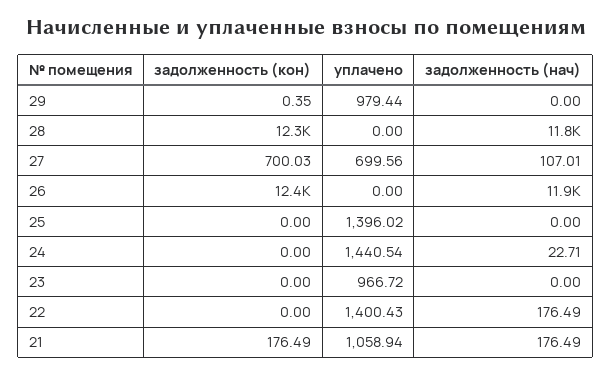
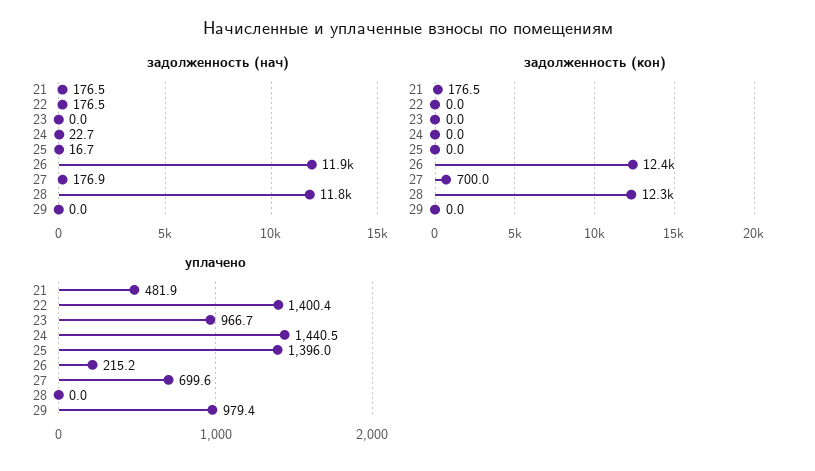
задолженность (кон), 29: 0.35 -> 0
задолженность (нач), 27: 107.01 -> 176.9
уплачено, 26: 0 -> 215.2
задолженность (нач), 25: 0 -> 16.7
уплачено, 21: 1058.94 -> 481.9

